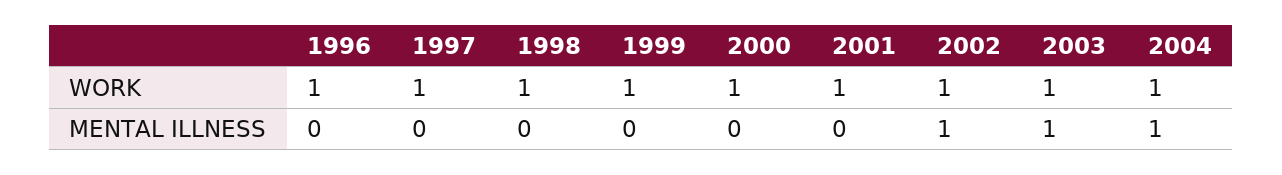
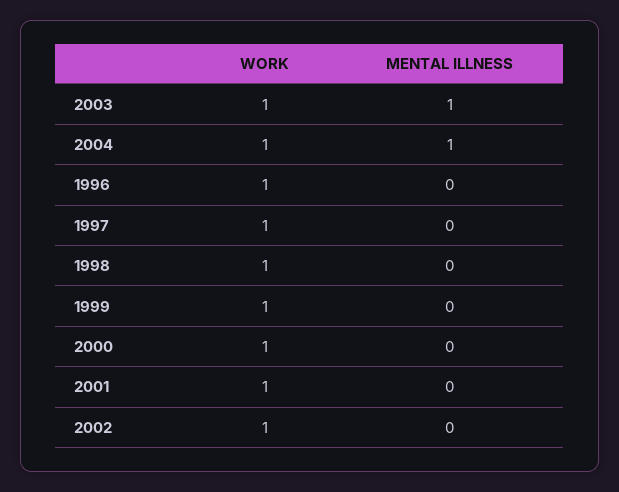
2002, MENTAL ILLNESS: 1 -> 0

